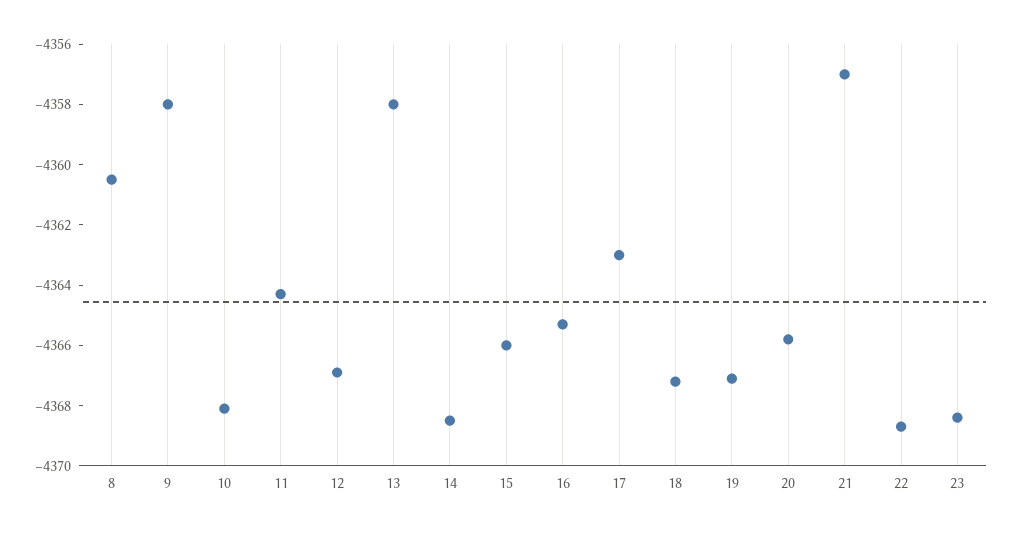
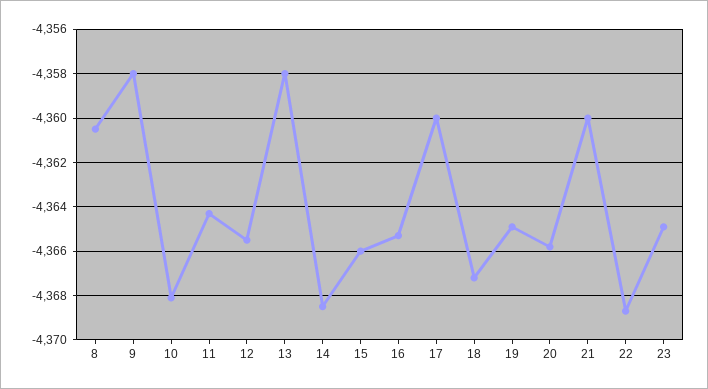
12: -4367 -> -4365.5
17: -4363 -> -4360
19: -4367 -> -4365
21: -4357 -> -4360
23: -4368.5 -> -4365

